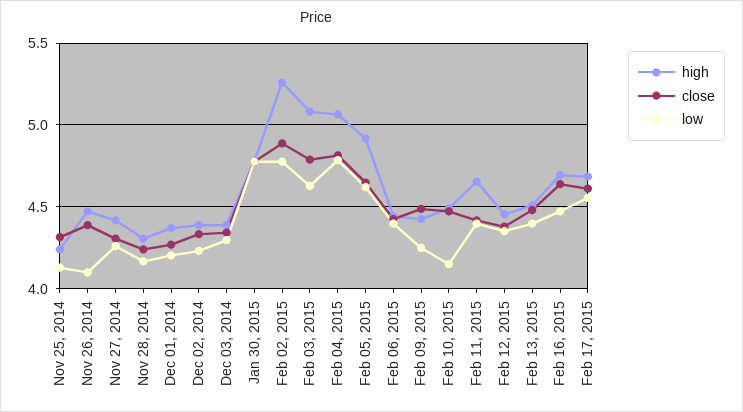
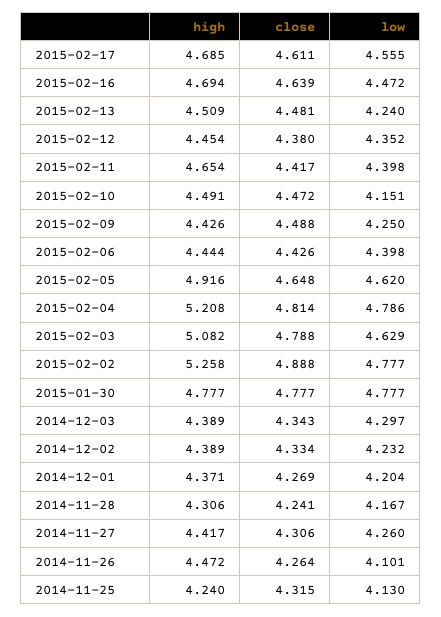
close, Nov 26, 2014: 4.4 -> 4.264
high, Feb 04, 2015: 5.05 -> 5.208
low, Feb 13, 2015: 4.4 -> 4.24

